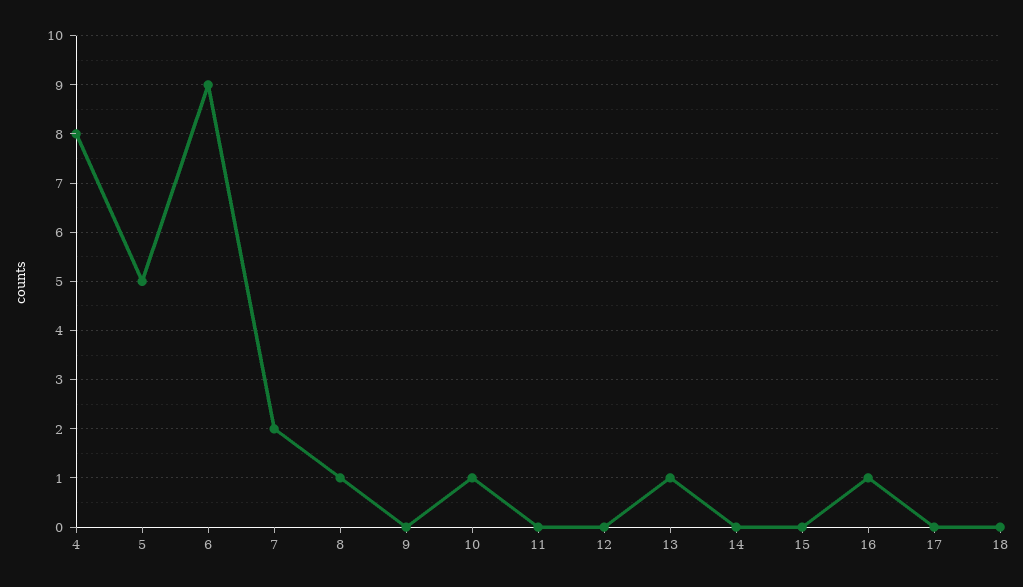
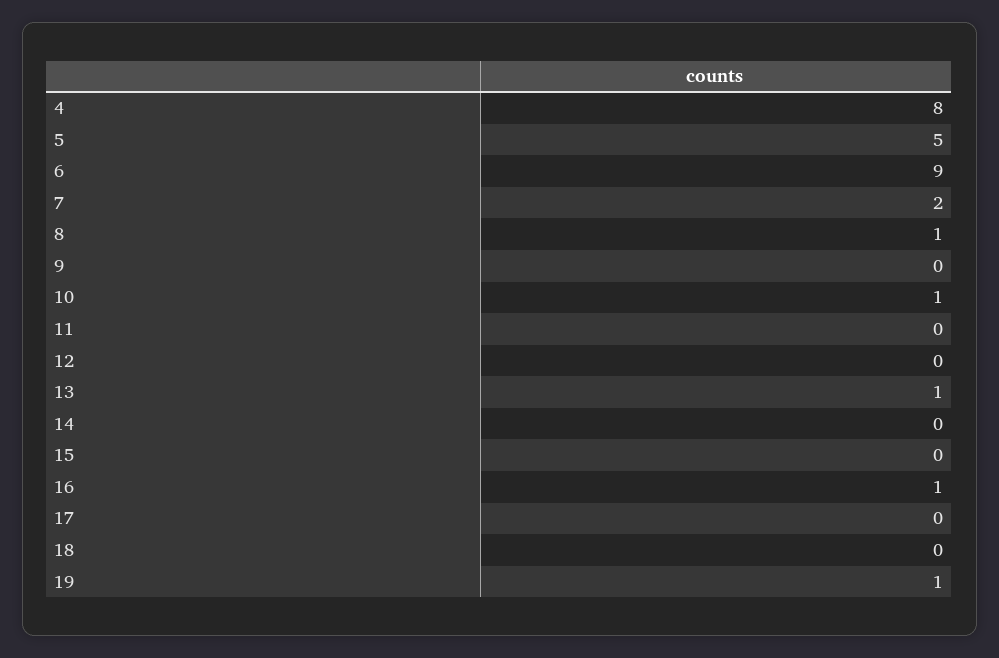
19: none -> 1

